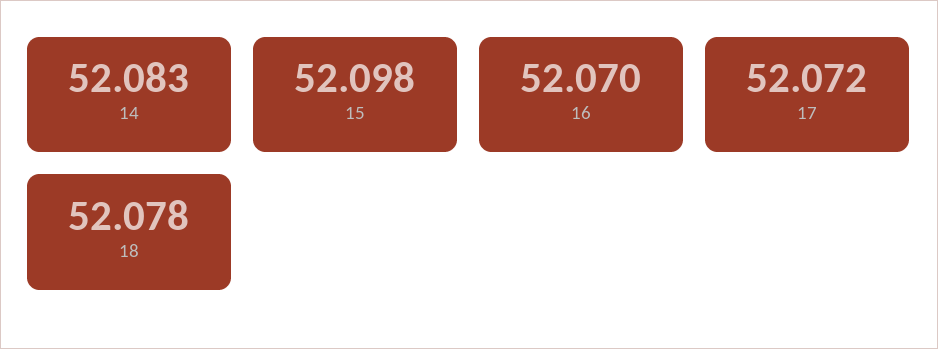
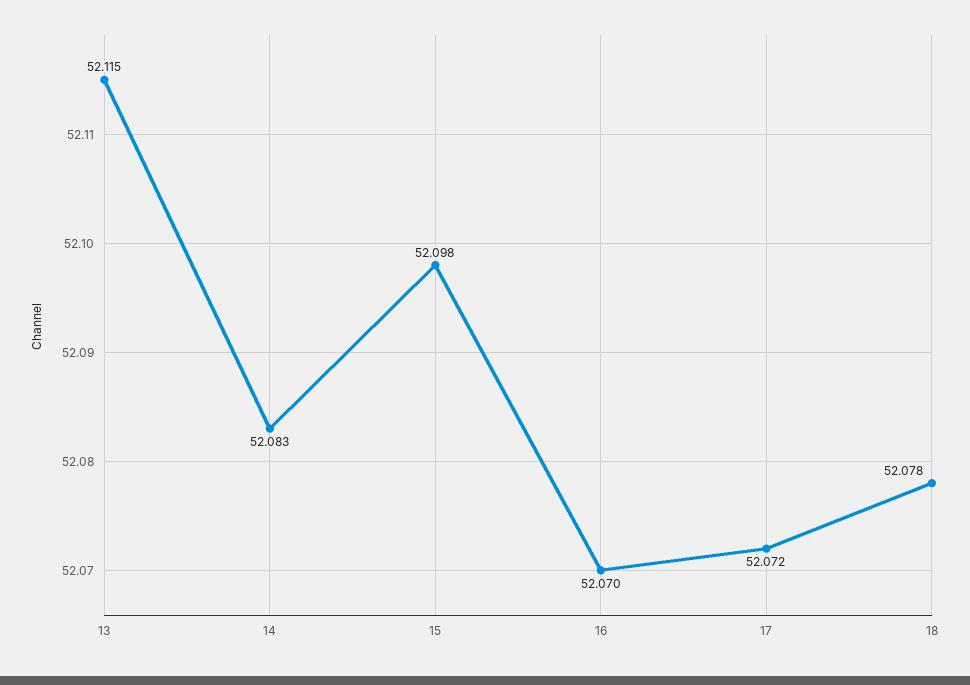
13: none -> 52.115

